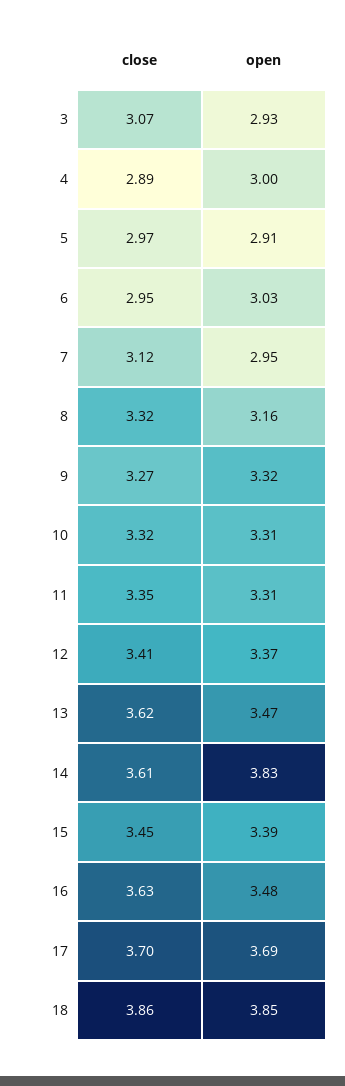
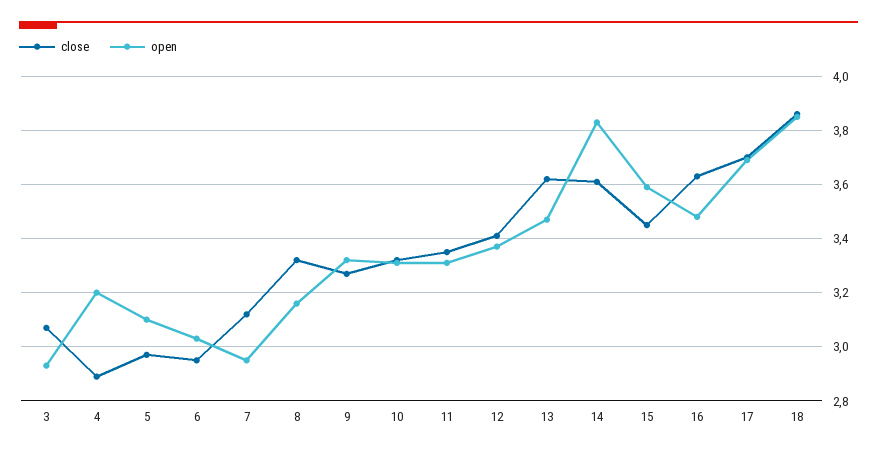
open, 4: 3 -> 3.2
open, 5: 2.91 -> 3.1
open, 15: 3.39 -> 3.6

